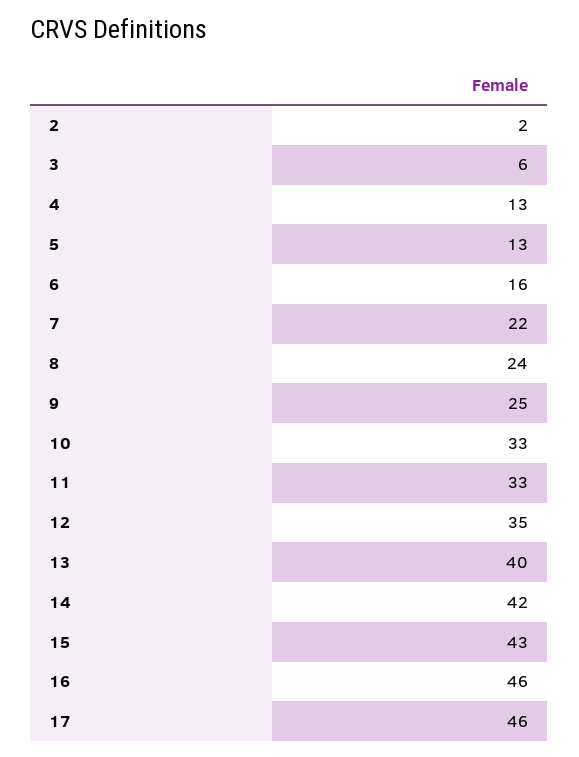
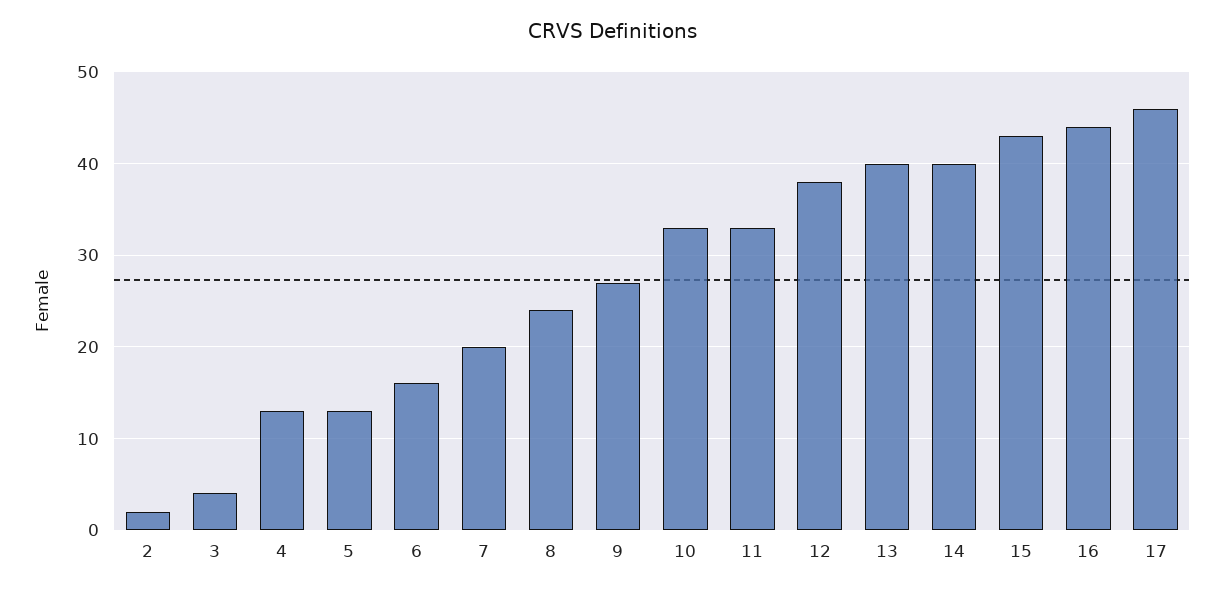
3: 6 -> 4
7: 22 -> 20
9: 25 -> 27
12: 35 -> 38
14: 42 -> 40
16: 46 -> 44

